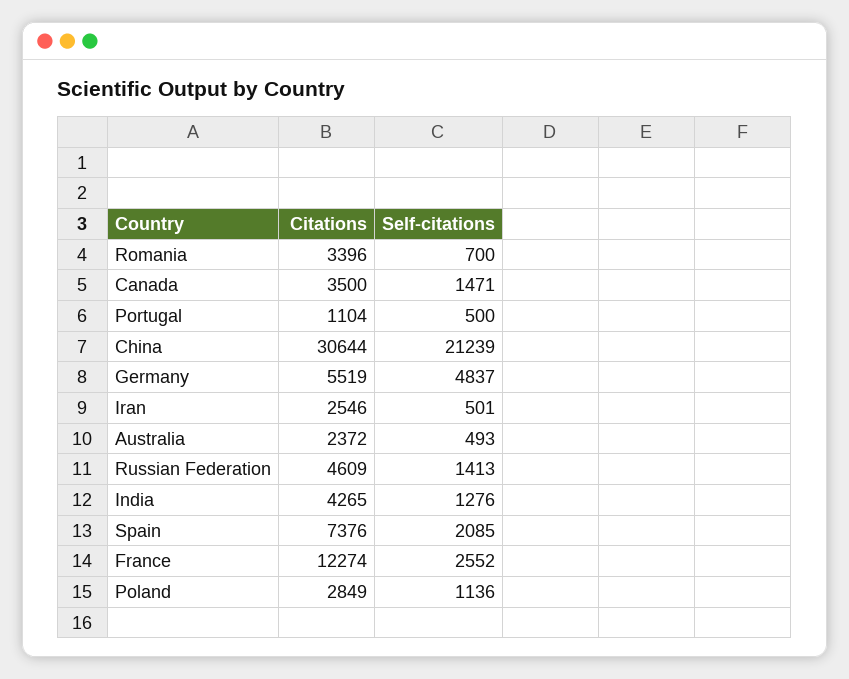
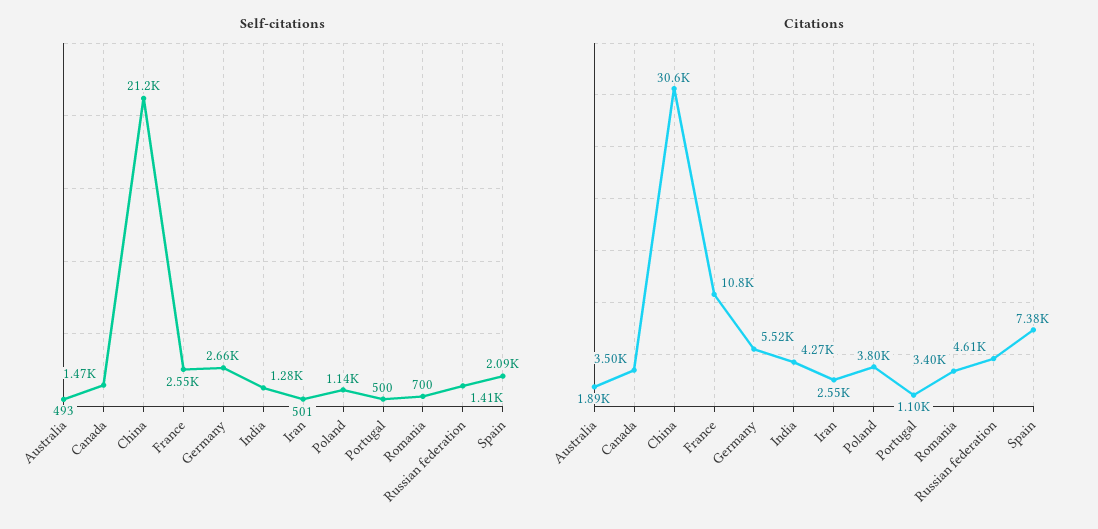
Self-citations, Germany: 4837 -> 2660
Citations, Australia: 2372 -> 1890
Citations, France: 12274 -> 10800
Citations, Poland: 2849 -> 3800

